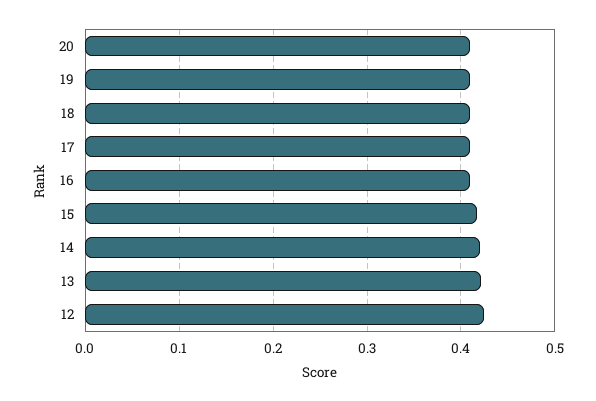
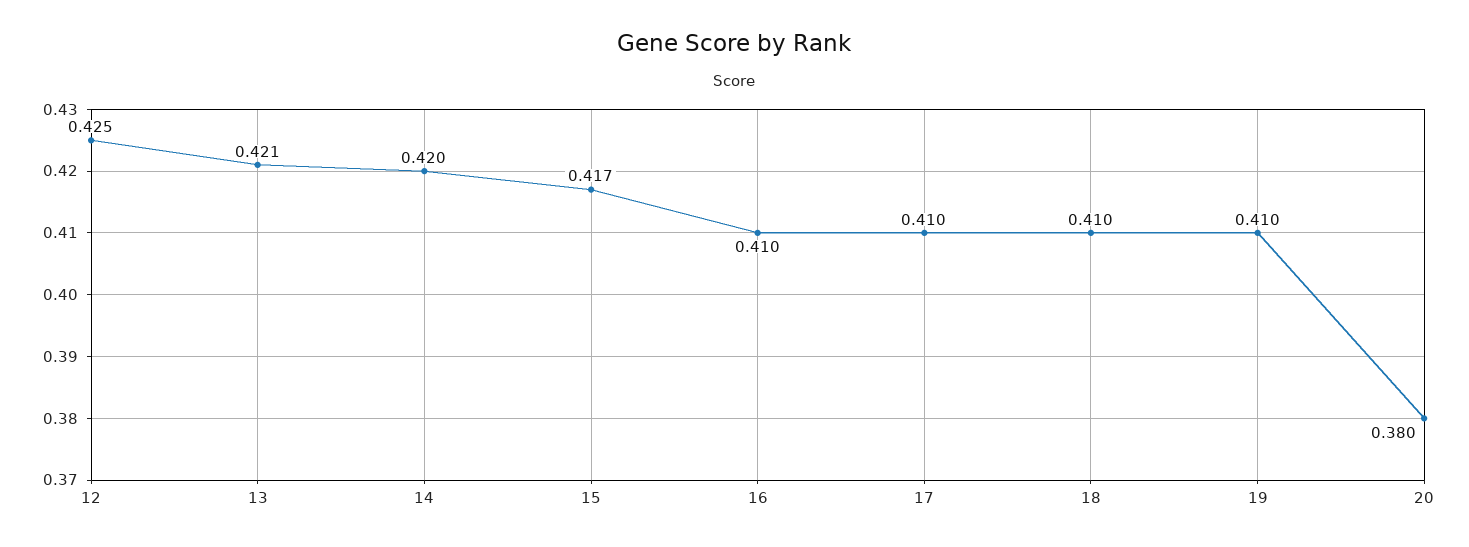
20: 0.41 -> 0.38

